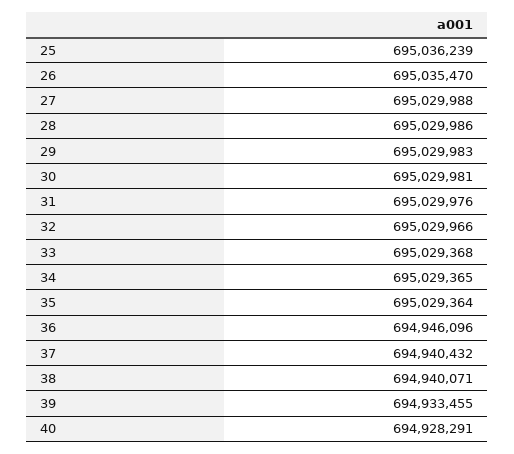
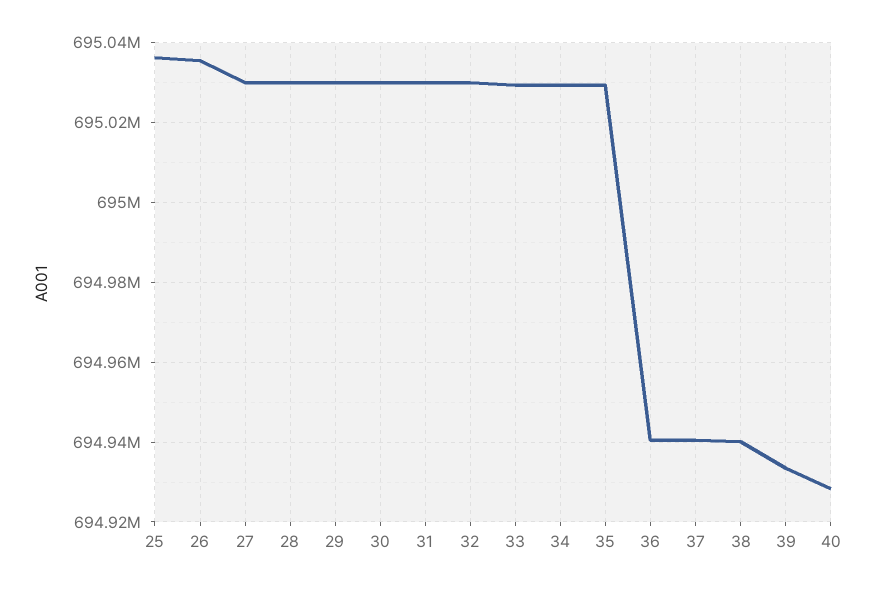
36: 694946096 -> 694940000

